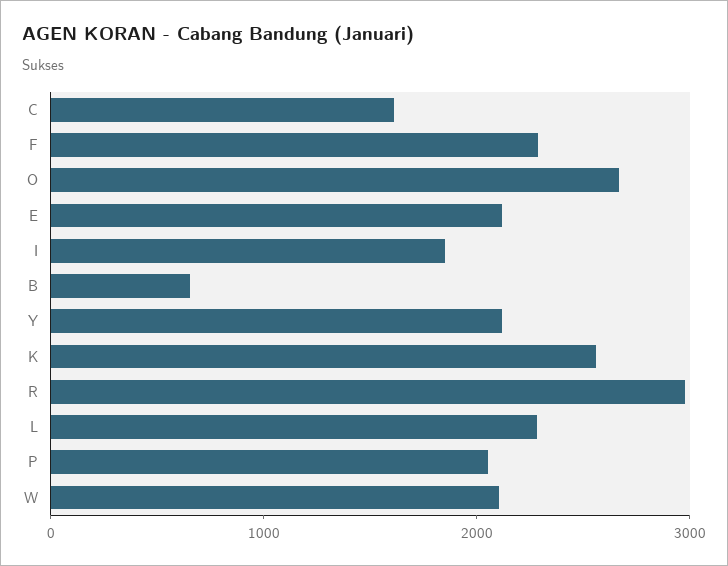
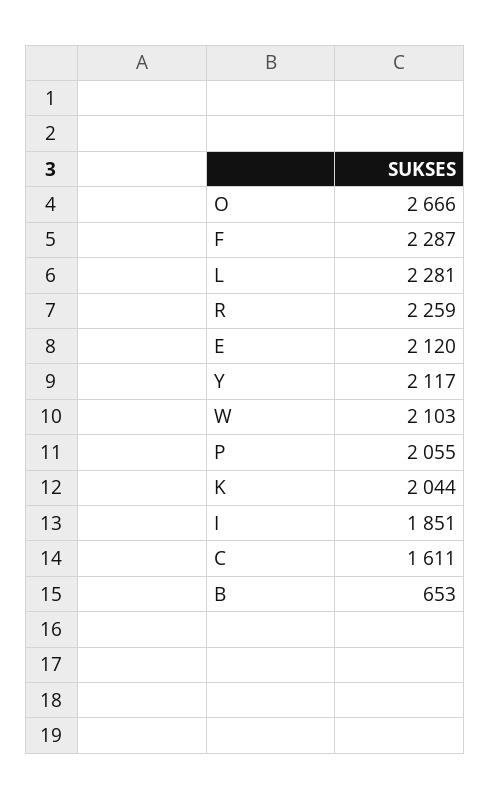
K: 2600 -> 2044
R: 3000 -> 2259

